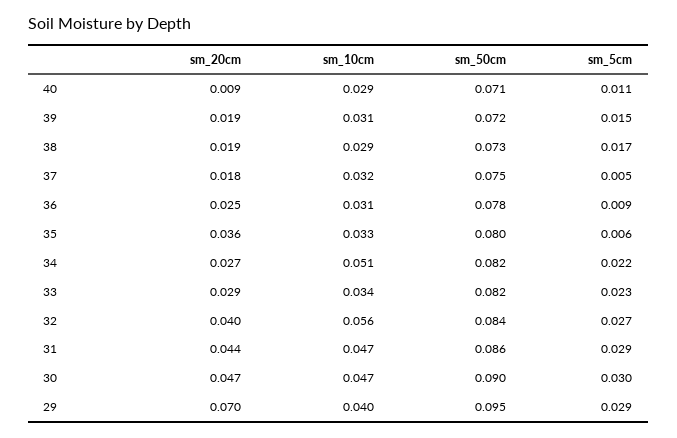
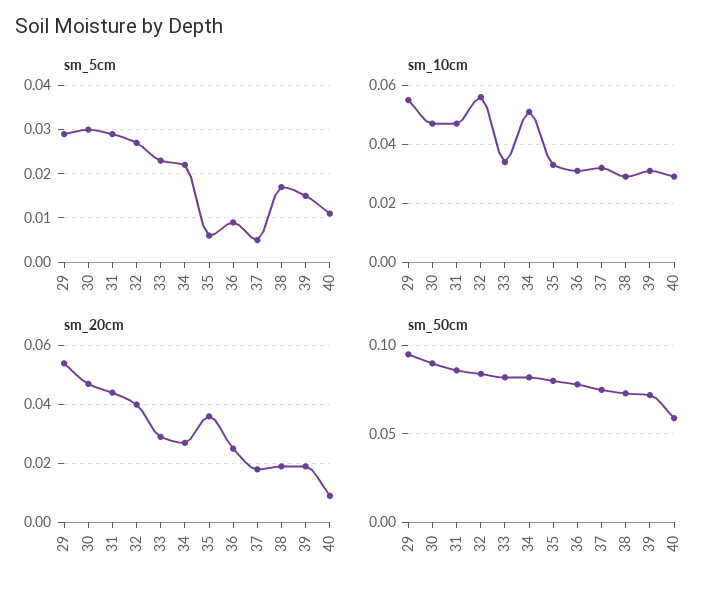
sm_50cm, 40: 0.071 -> 0.06
sm_20cm, 29: 0.07 -> 0.055
sm_10cm, 29: 0.04 -> 0.055

